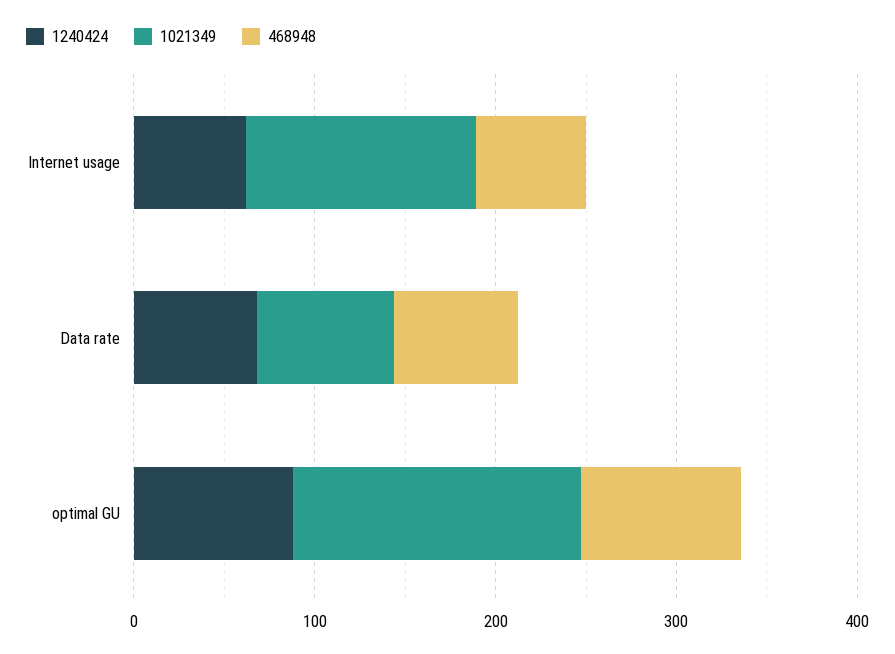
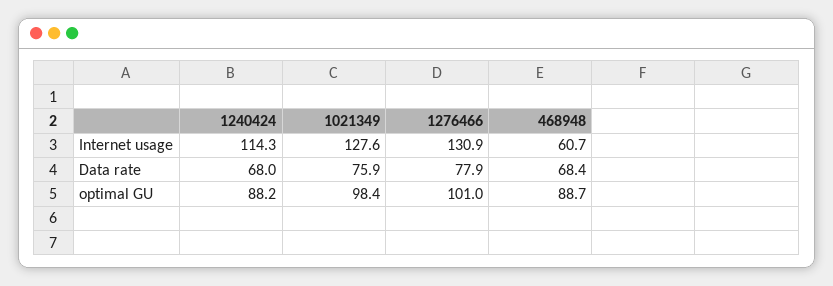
1240424, Internet usage: 60 -> 114.3
1021349, optimal GU: 160 -> 98.4
1276466, Internet usage: none -> 130.9
1276466, Data rate: none -> 77.9
1276466, optimal GU: none -> 101

